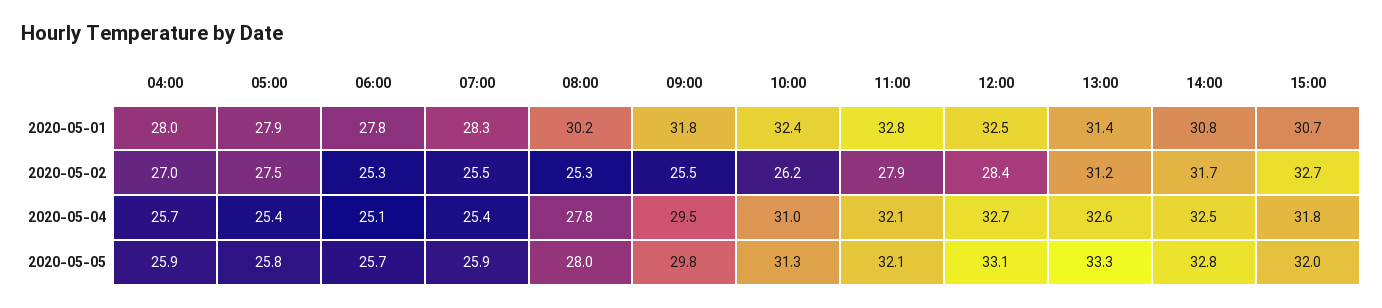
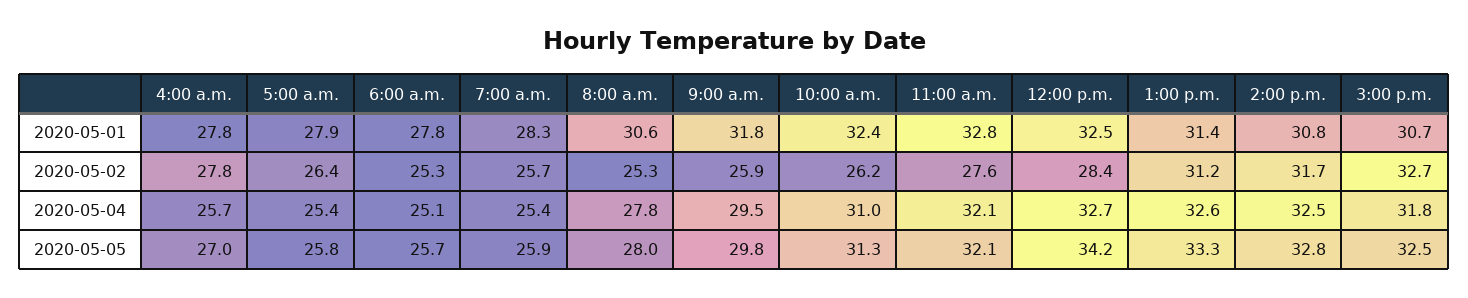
04:00, 2020-05-01: 28 -> 27.8
08:00, 2020-05-01: 30.2 -> 30.6
04:00, 2020-05-02: 27 -> 27.8
05:00, 2020-05-02: 27.5 -> 26.4
07:00, 2020-05-02: 25.5 -> 25.7
09:00, 2020-05-02: 25.5 -> 25.9
11:00, 2020-05-02: 27.9 -> 27.6
04:00, 2020-05-05: 25.9 -> 27
12:00, 2020-05-05: 33.1 -> 34.2
15:00, 2020-05-05: 32 -> 32.5

